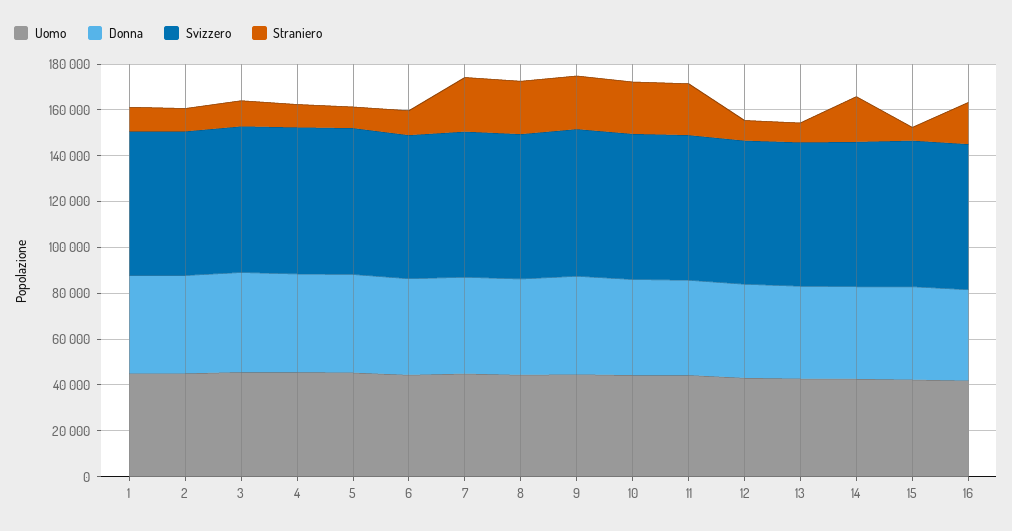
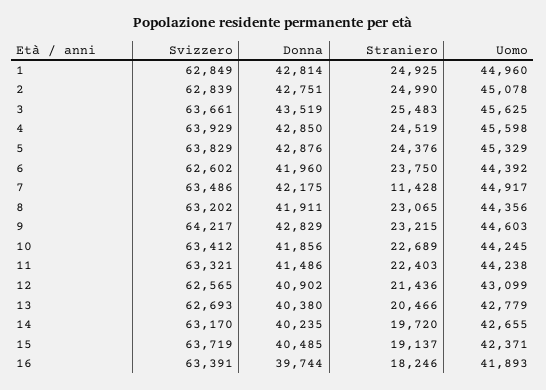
Straniero, 1: 10000 -> 24925
Straniero, 2: 10000 -> 24990
Straniero, 3: 10000 -> 25483
Straniero, 4: 10000 -> 24519
Straniero, 5: 10000 -> 24376
Straniero, 6: 10000 -> 23750
Straniero, 7: 25000 -> 11428
Straniero, 12: 10000 -> 21436
Straniero, 13: 10000 -> 20466
Straniero, 15: 5000 -> 19137

